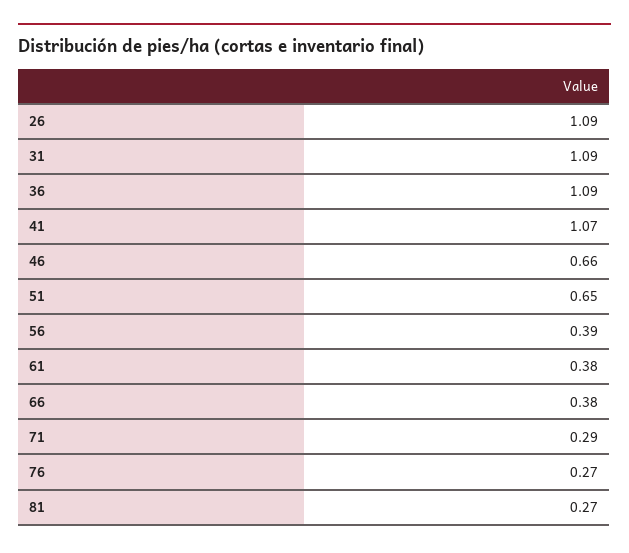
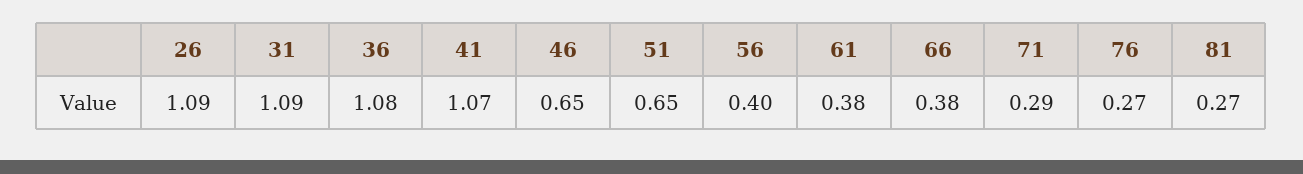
36: 1.09 -> 1.08
46: 0.66 -> 0.65
56: 0.39 -> 0.4

